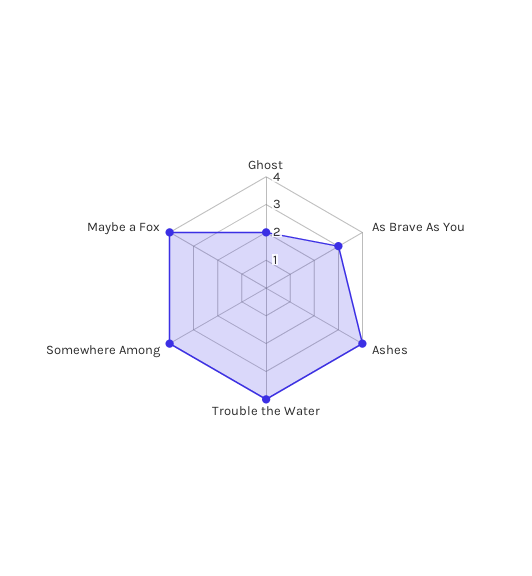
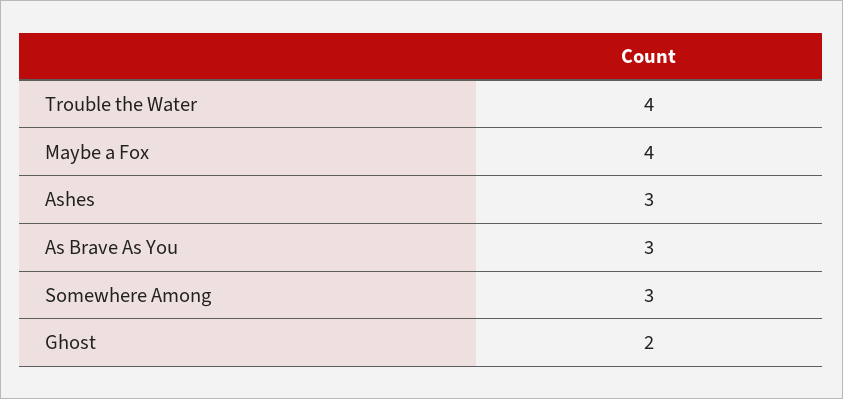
Ashes: 4 -> 3
Somewhere Among: 4 -> 3

